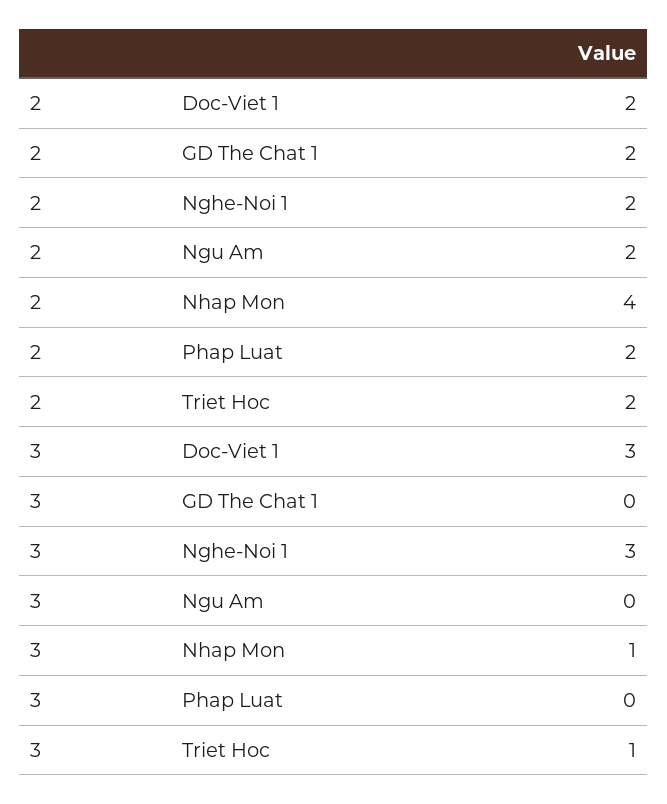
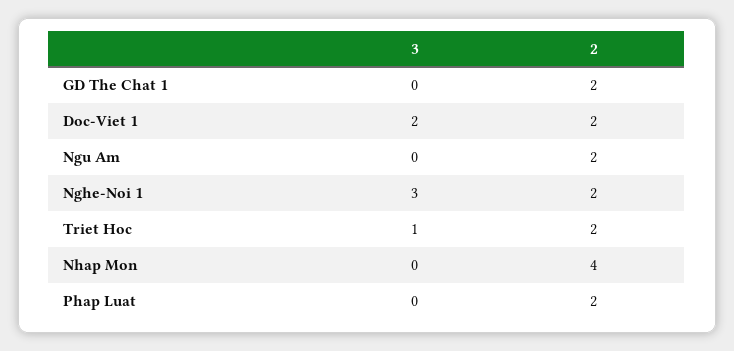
3, Doc-Viet 1: 3 -> 2
3, Nhap Mon: 1 -> 0

